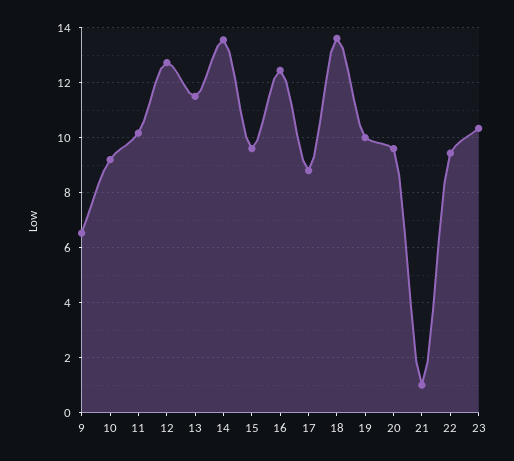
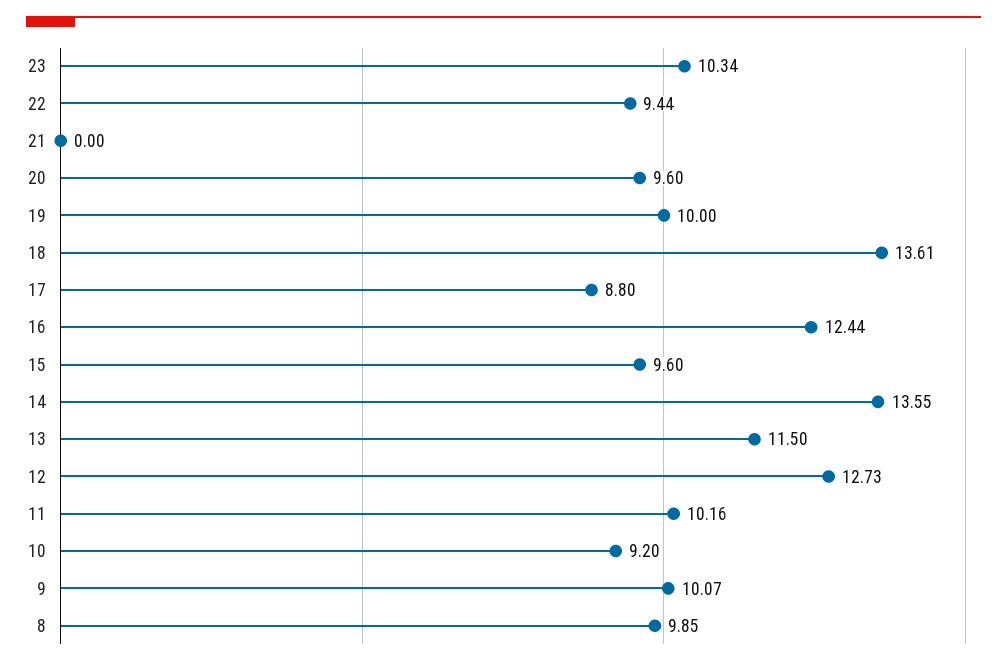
9: 6.5 -> 10.07
21: 1 -> 0
8: none -> 9.85

